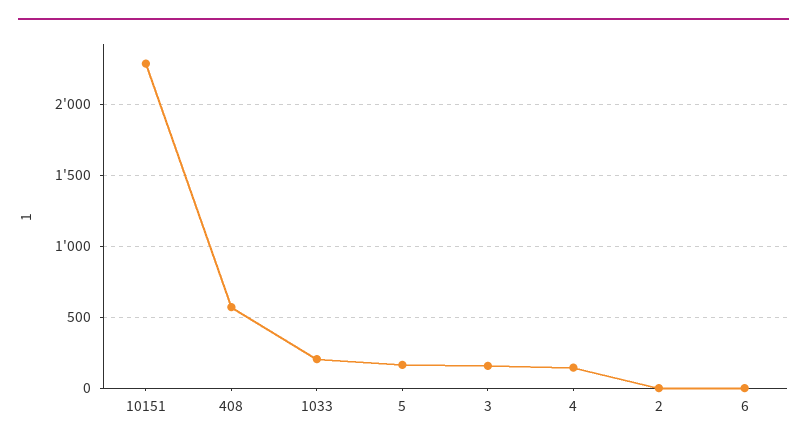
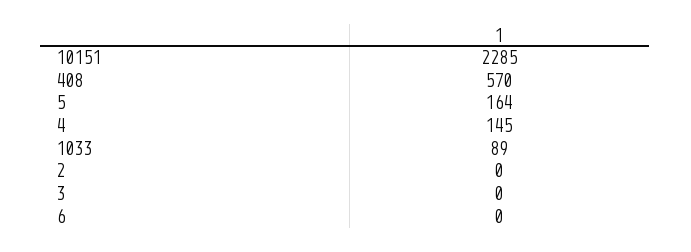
1033: 200 -> 89
3: 150 -> 0

